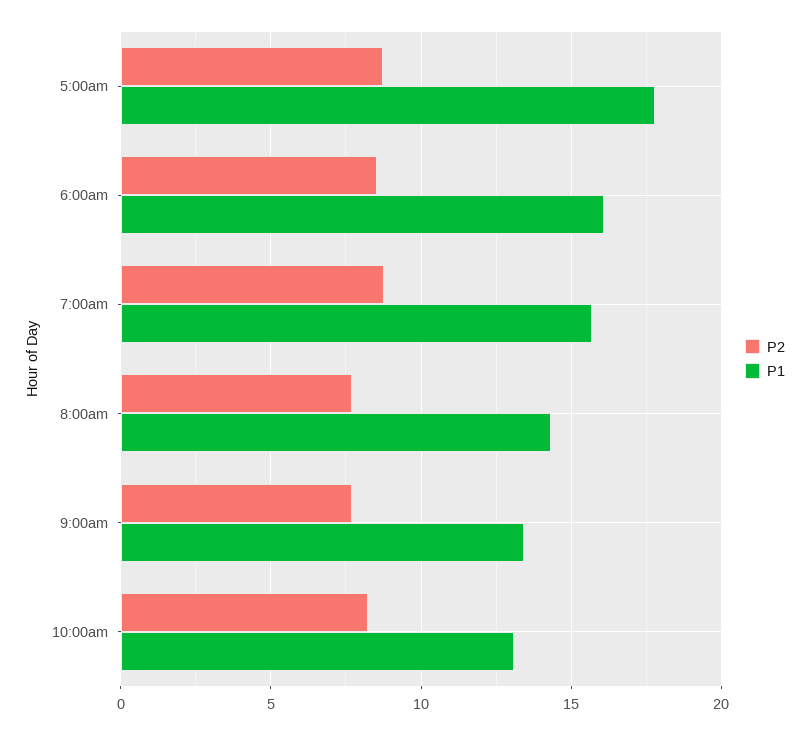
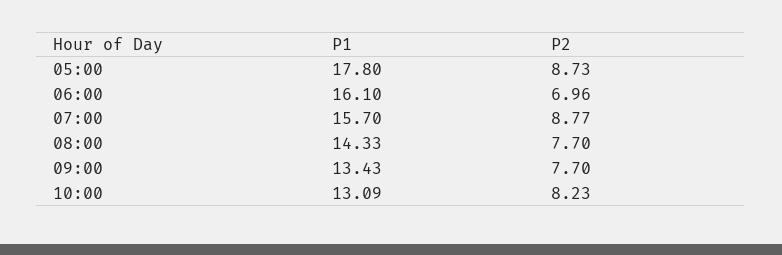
P2, 6:00am: 8.5 -> 6.96

